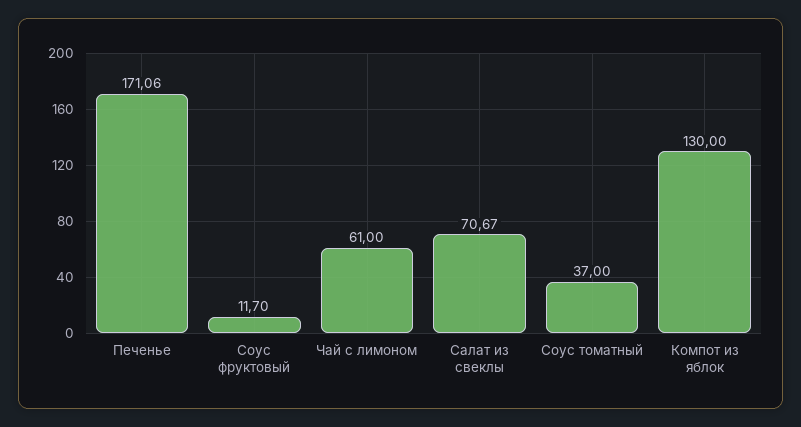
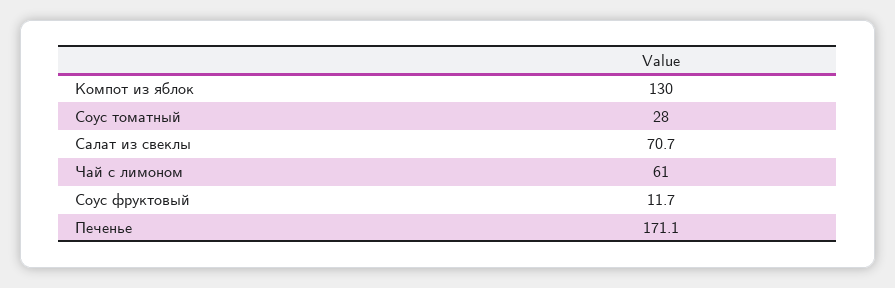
Соус томатный: 37 -> 28

